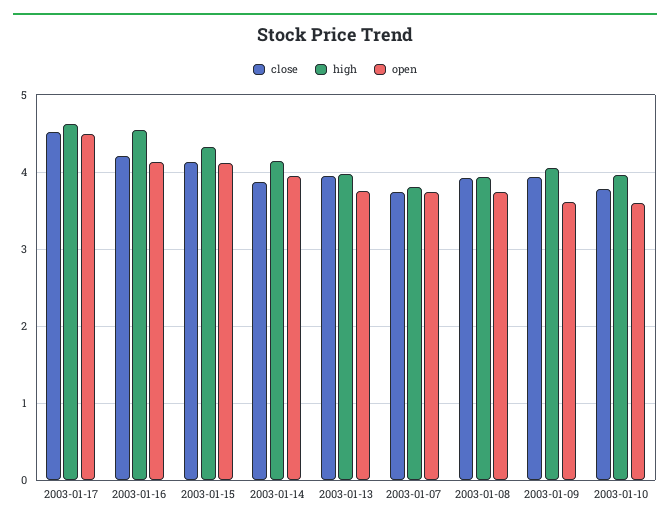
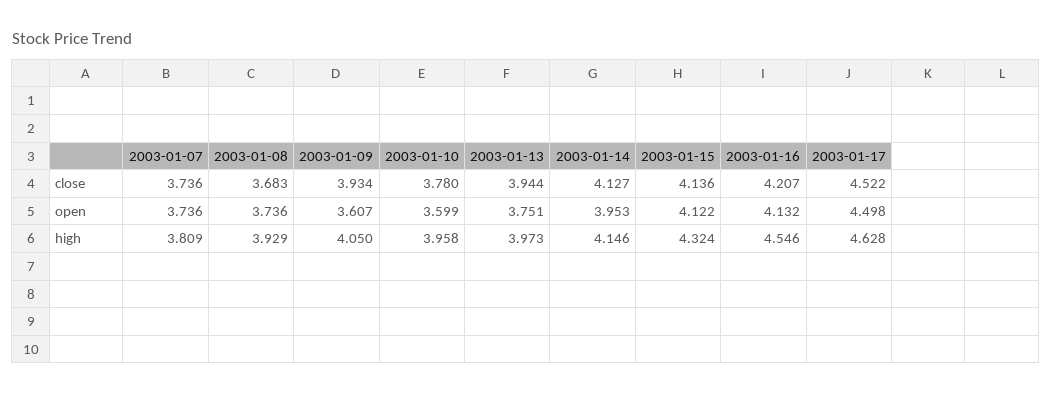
close, 2003-01-14: 3.9 -> 4.127
close, 2003-01-08: 3.9 -> 3.683

